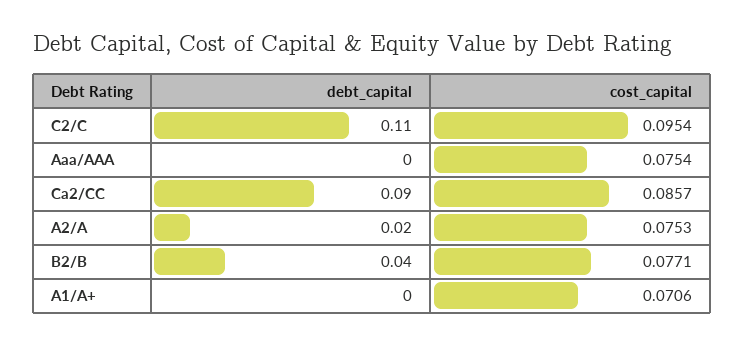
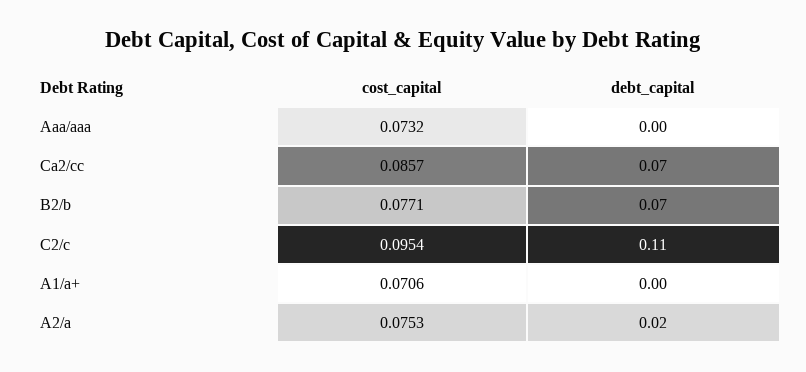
cost_capital, Aaa/AAA: 0.0754 -> 0.0732
debt_capital, Ca2/CC: 0.09 -> 0.07
debt_capital, B2/B: 0.04 -> 0.07

